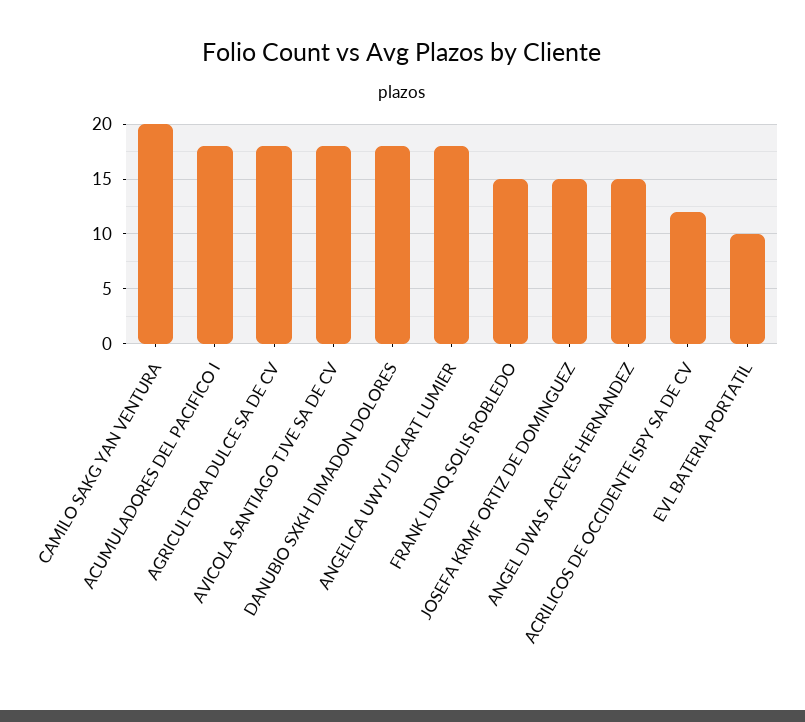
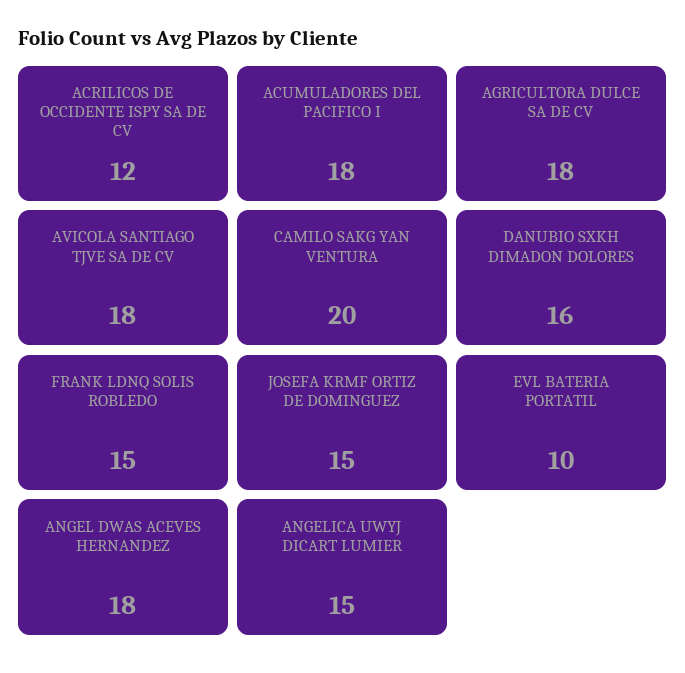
DANUBIO SXKH DIMADON DOLORES: 18 -> 16
ANGELICA UWYJ DICART LUMIER: 18 -> 15
ANGEL DWAS ACEVES HERNANDEZ: 15 -> 18

